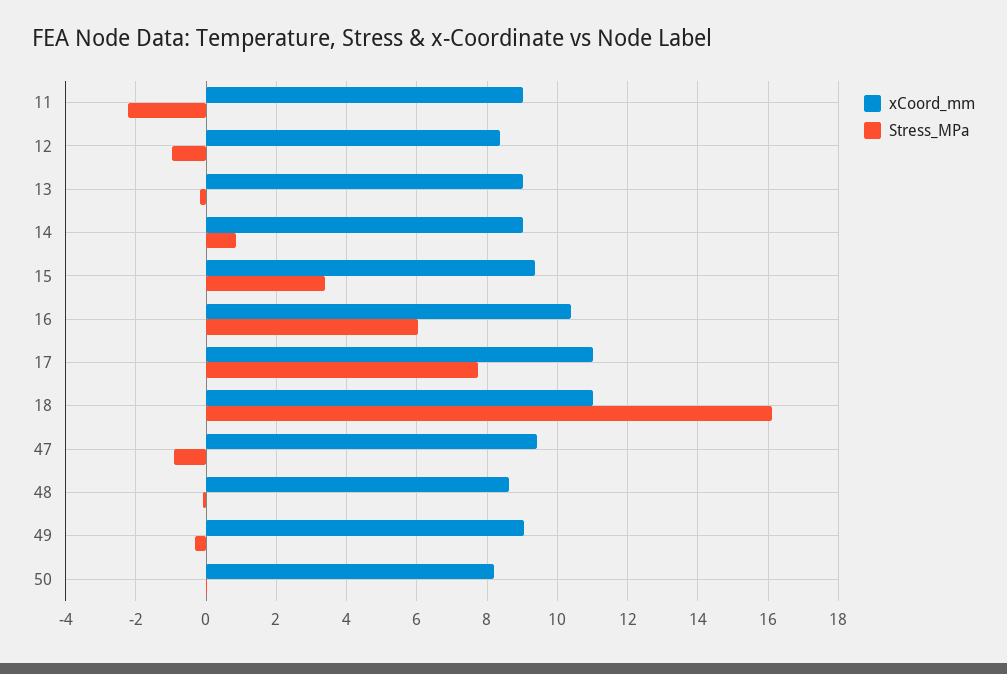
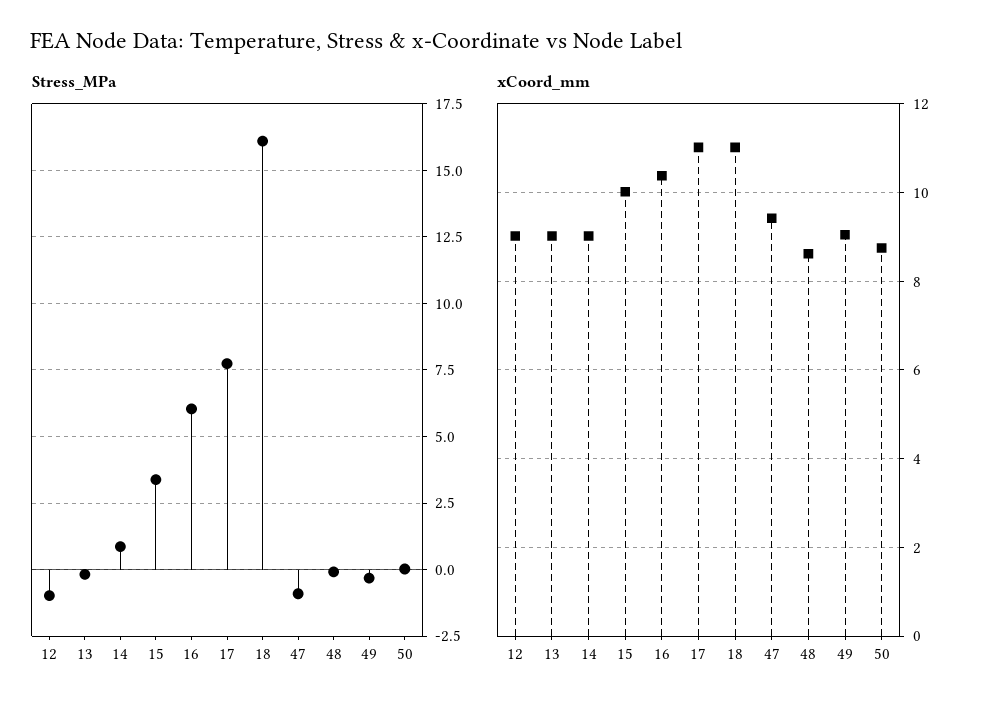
xCoord_mm, 11: 9 -> none
Stress_MPa, 11: -2.2 -> none
xCoord_mm, 12: 8.4 -> 9
xCoord_mm, 15: 9.4 -> 10
xCoord_mm, 50: 8.2 -> 8.8

